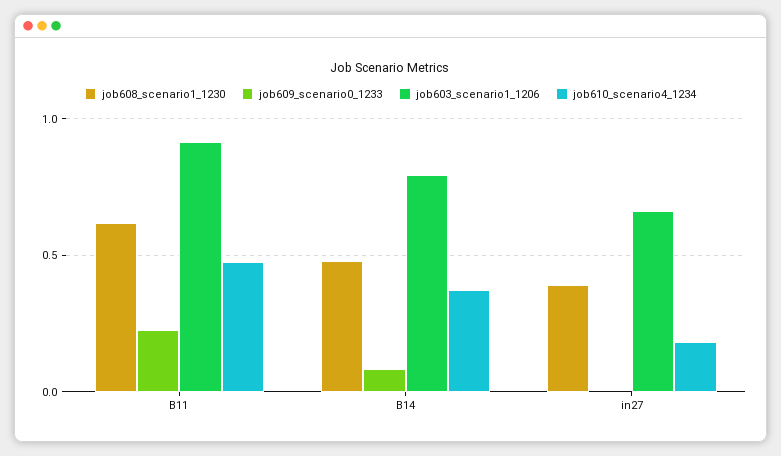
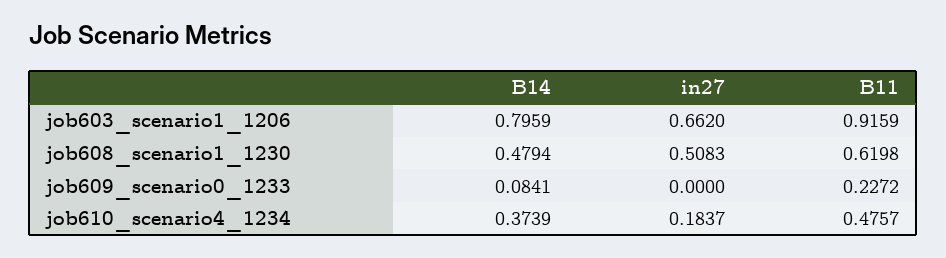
job608_scenario1_1230, in27: 0.4 -> 0.5083

